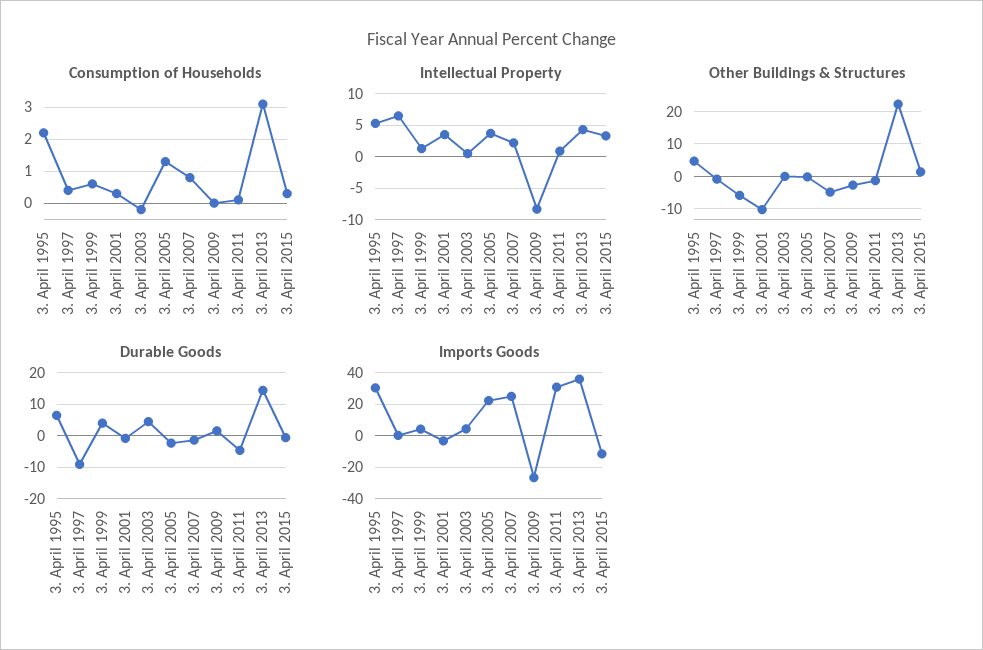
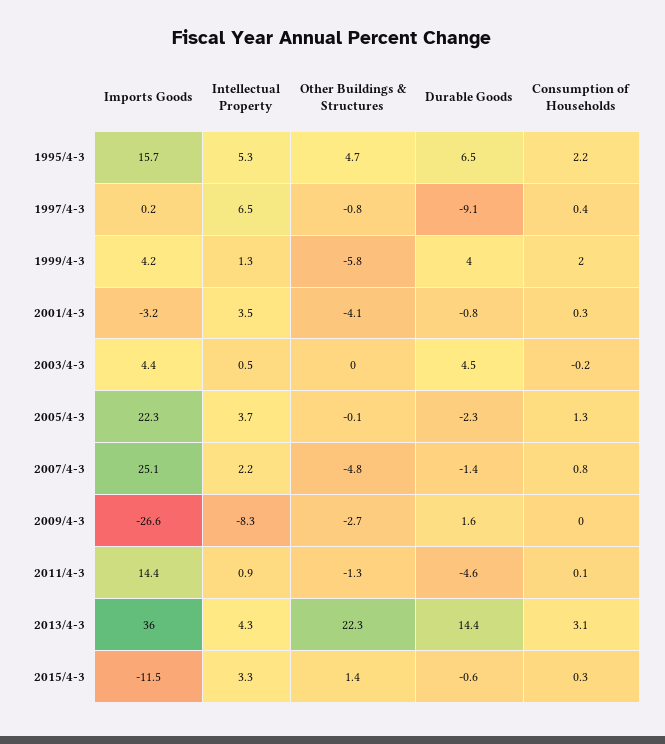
Consumption of Households, 3. April 1999: 0.5 -> 2
Other Buildings & Structures, 3. April 2001: -10 -> -4.1
Imports Goods, 3. April 1995: 30 -> 15.7
Imports Goods, 3. April 2011: 30 -> 14.4

